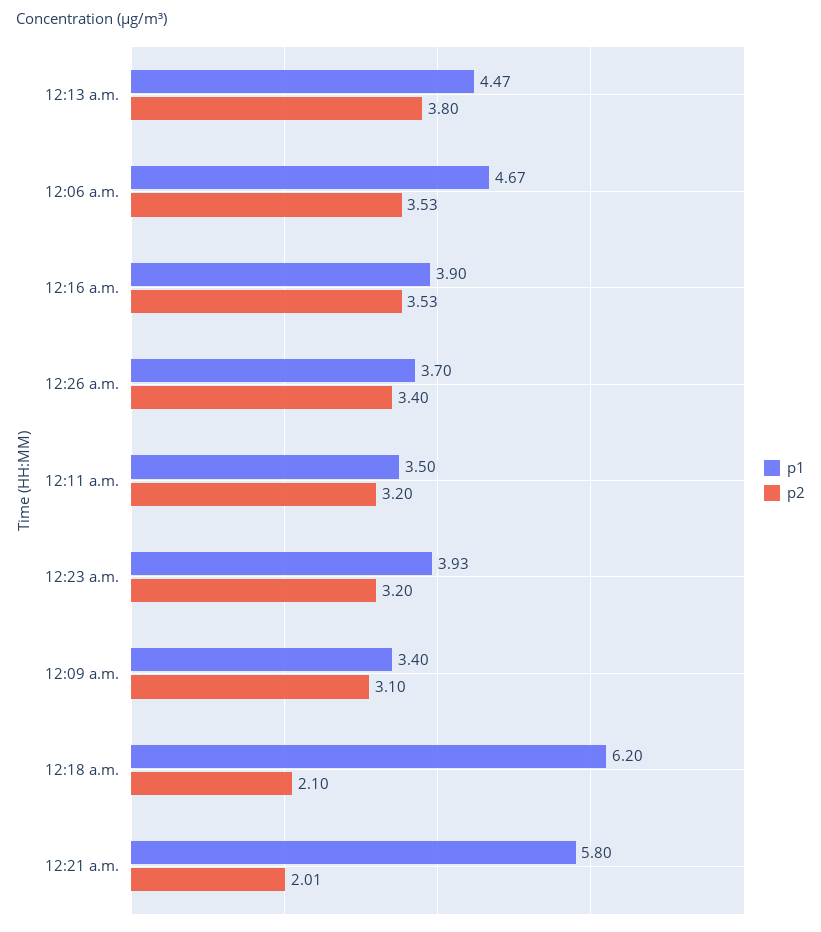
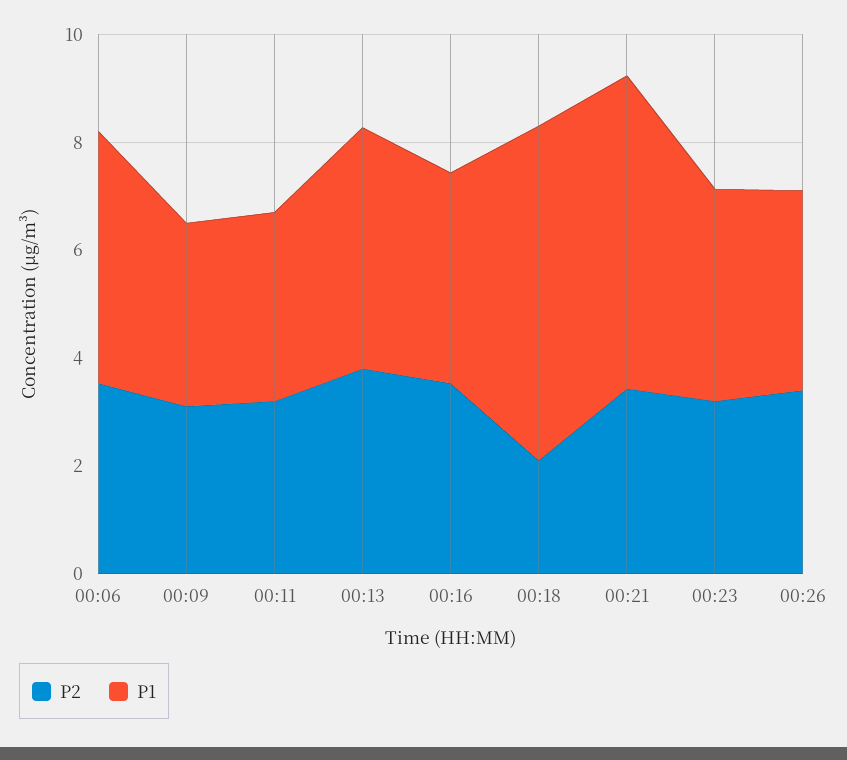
p2, 12:21 a.m.: 2.01 -> 3.5

